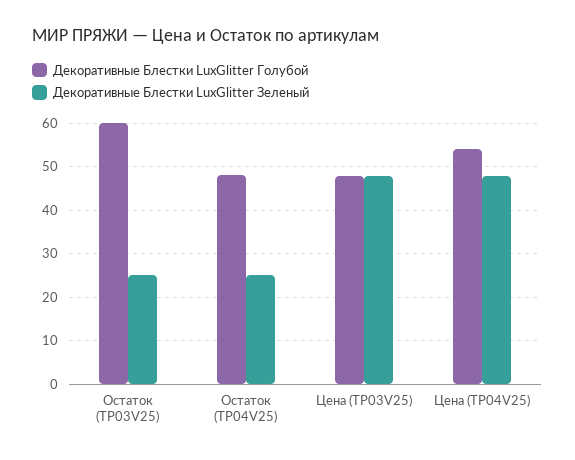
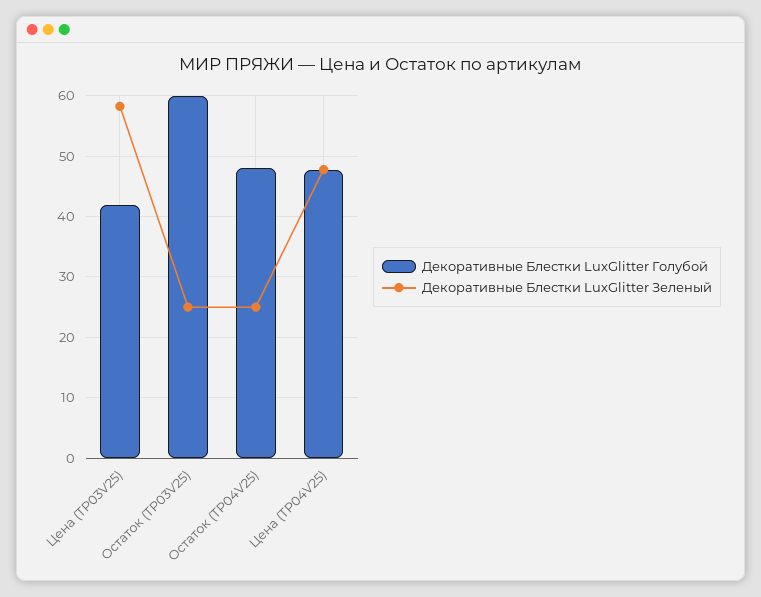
Декоративные Блестки LuxGlitter Голубой, Цена (TP03V25): 48 -> 42
Декоративные Блестки LuxGlitter Зеленый, Цена (TP03V25): 48 -> 58
Декоративные Блестки LuxGlitter Голубой, Цена (TP04V25): 54 -> 48

